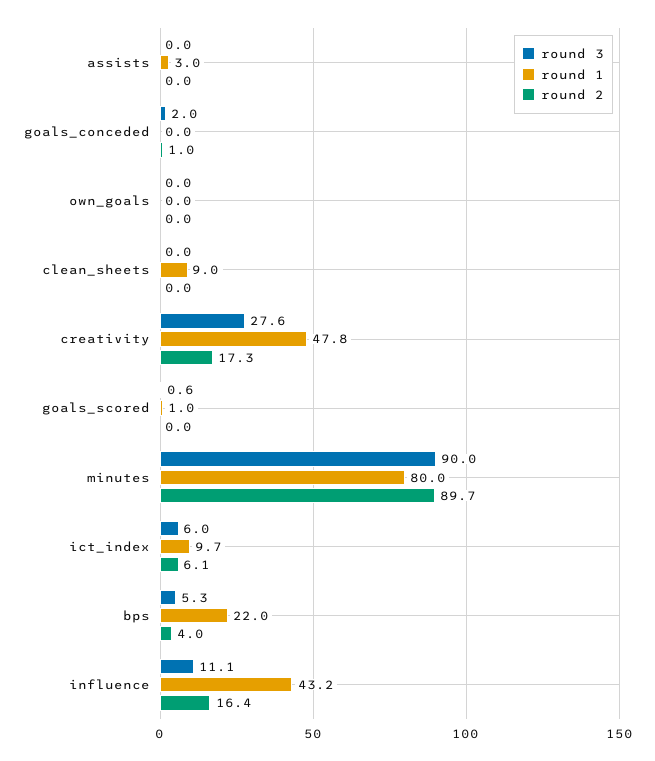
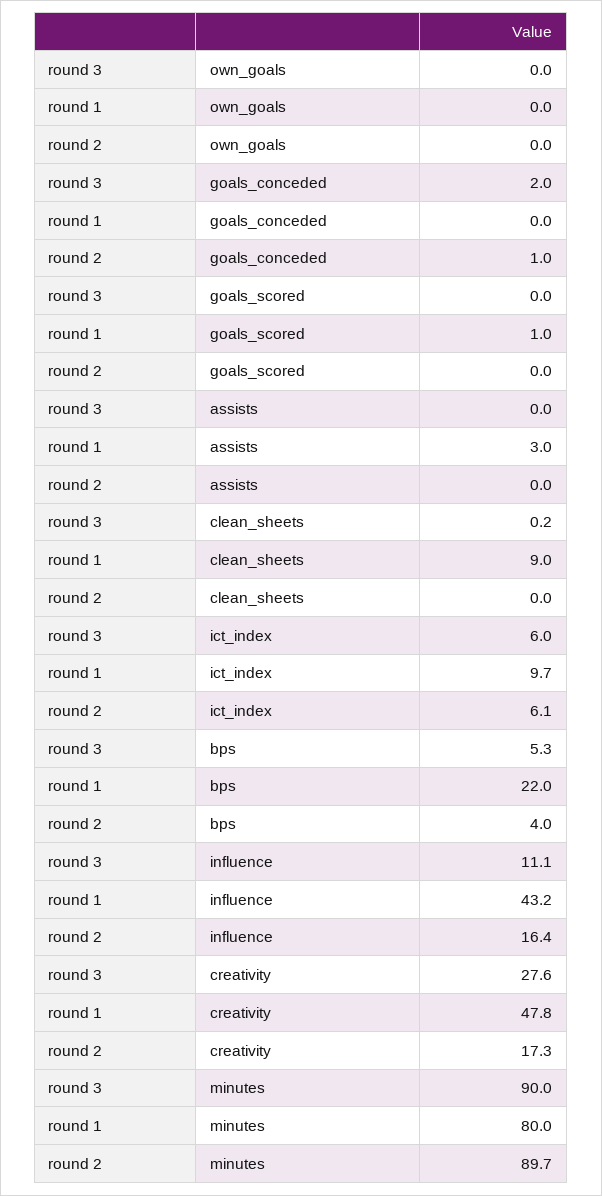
round 3, clean_sheets: 0 -> 0.2
round 3, goals_scored: 0.6 -> 0

